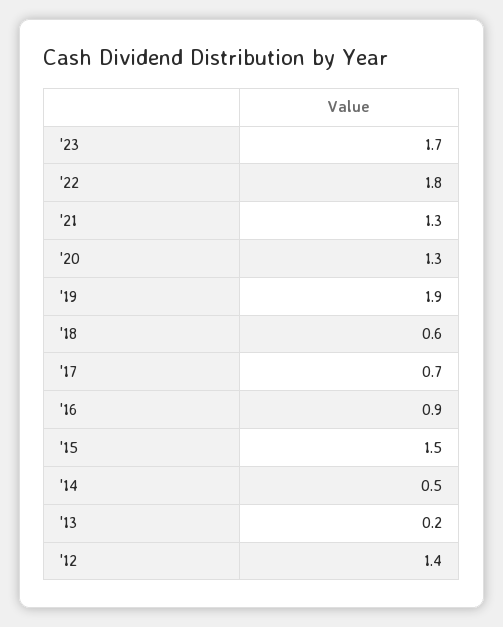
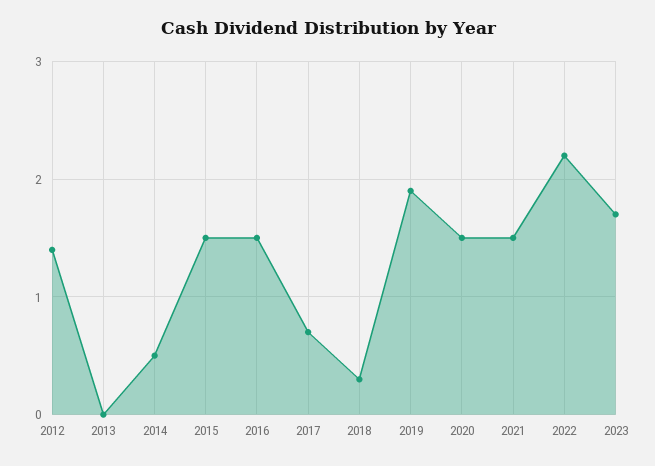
'22: 1.8 -> 2.2
'21: 1.3 -> 1.5
'20: 1.3 -> 1.5
'18: 0.6 -> 0.3
'16: 0.9 -> 1.5
'13: 0.2 -> 0

